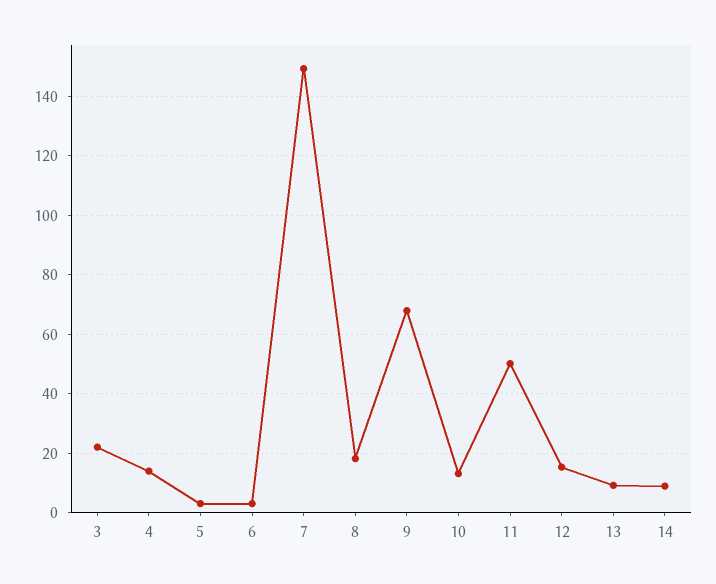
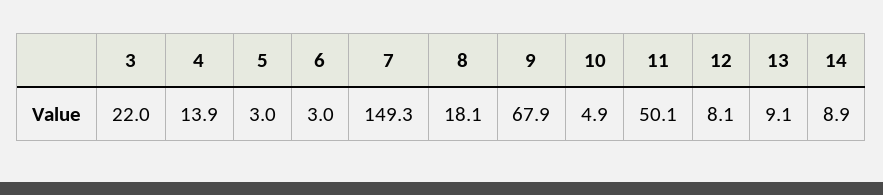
10: 12.5 -> 4.9
12: 15 -> 8.1

